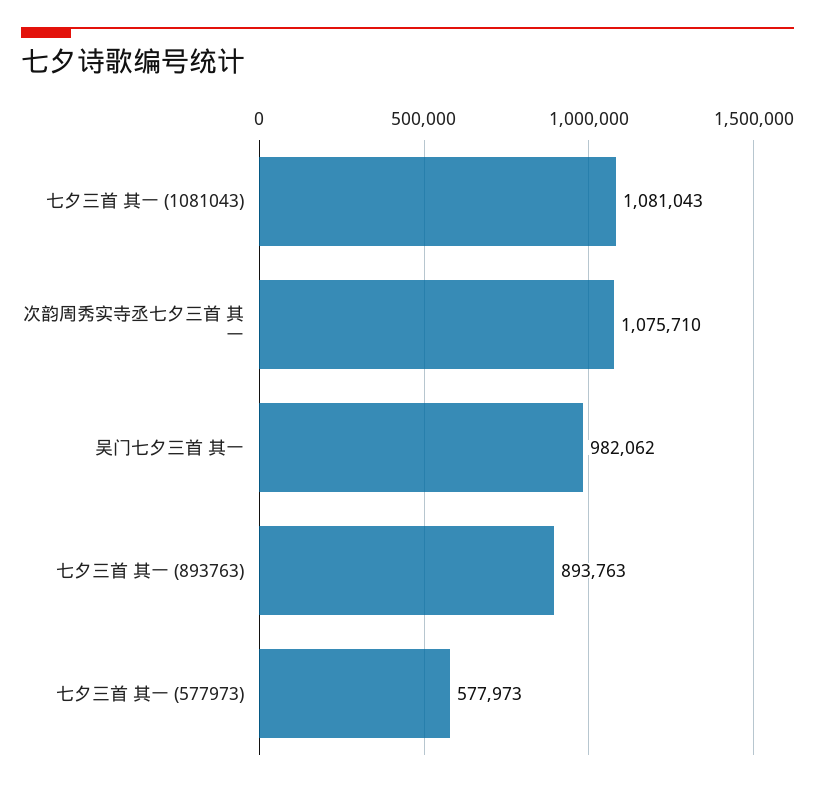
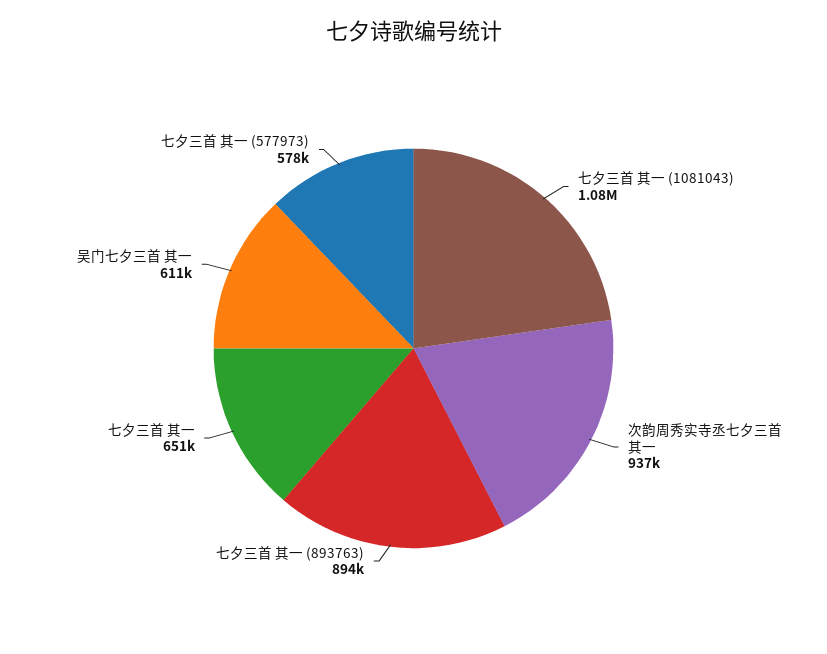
次韵周秀实寺丞七夕三首 其一: 1075710 -> 937000
吴门七夕三首 其一: 982062 -> 611000
七夕三首 其一: none -> 651000

